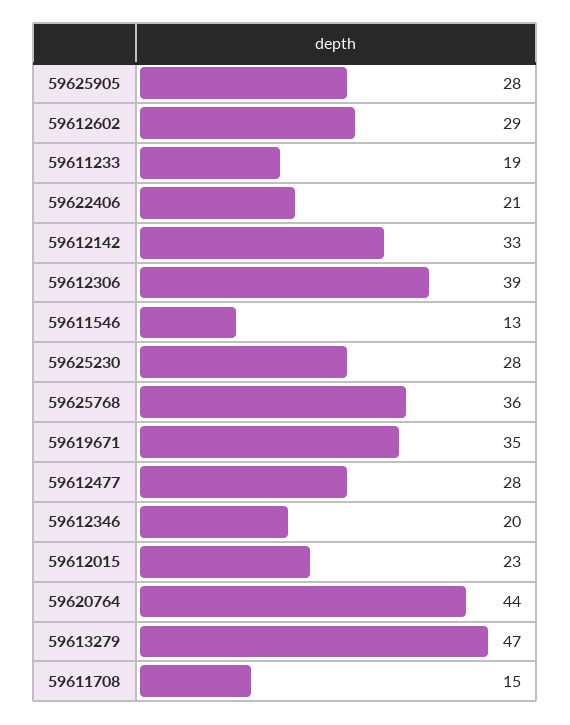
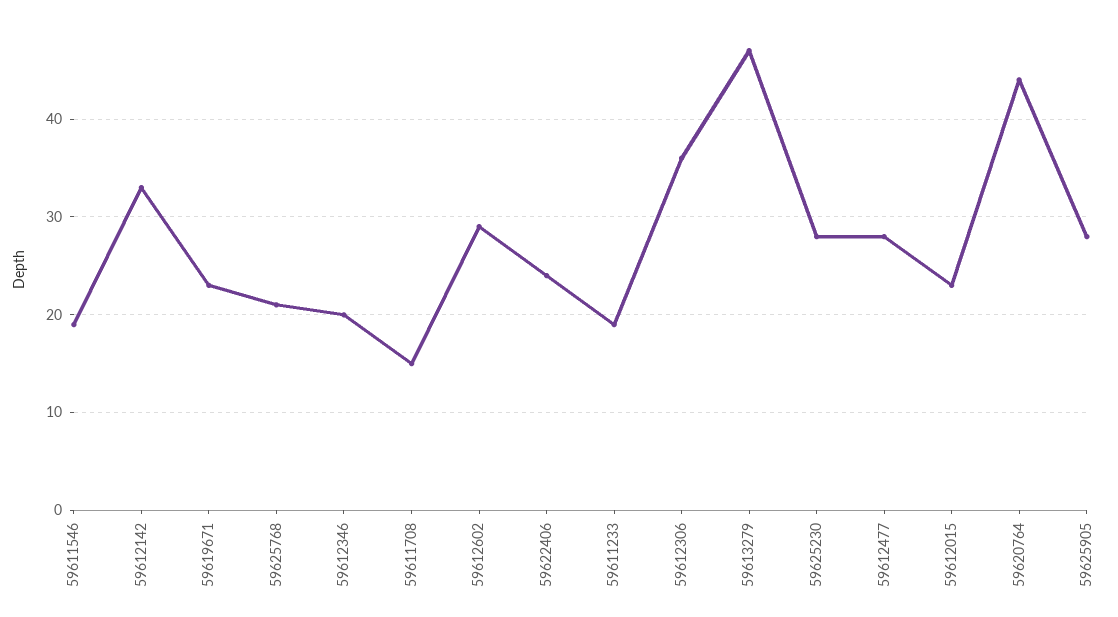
59622406: 21 -> 24
59612306: 39 -> 36
59611546: 13 -> 19
59625768: 36 -> 21
59619671: 35 -> 23

